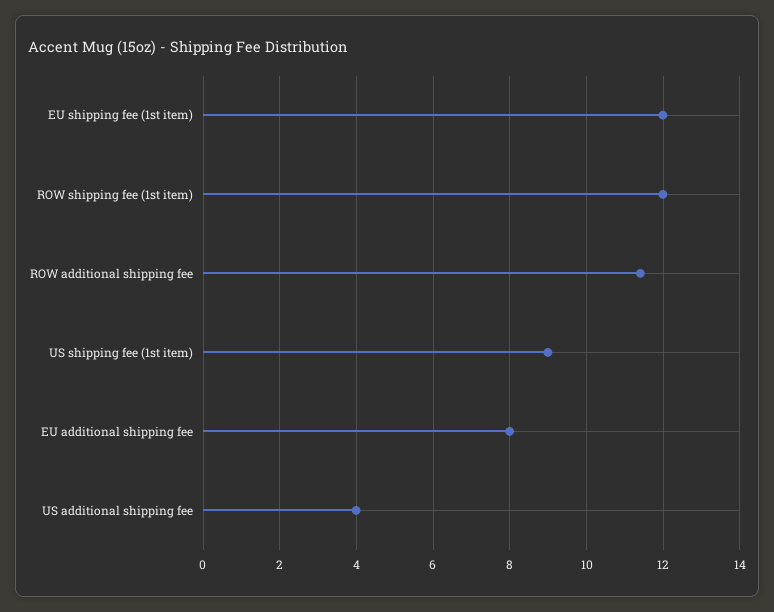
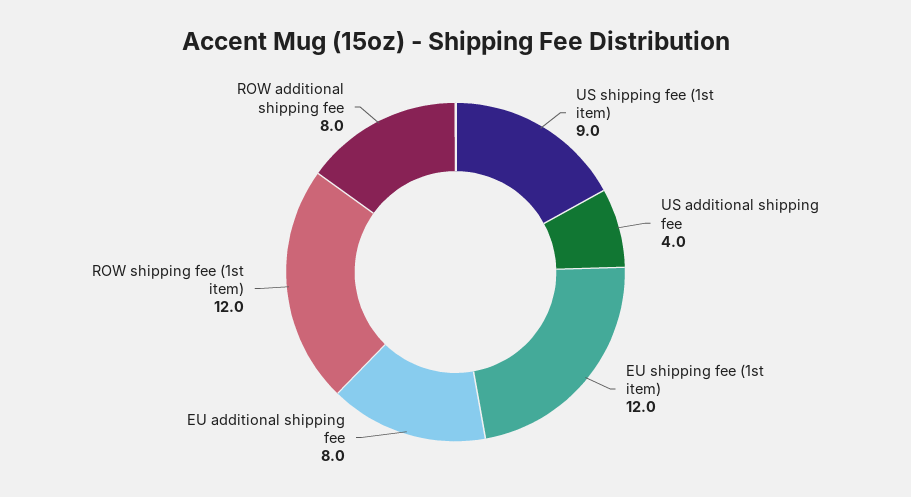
ROW additional shipping fee: 11.4 -> 8

